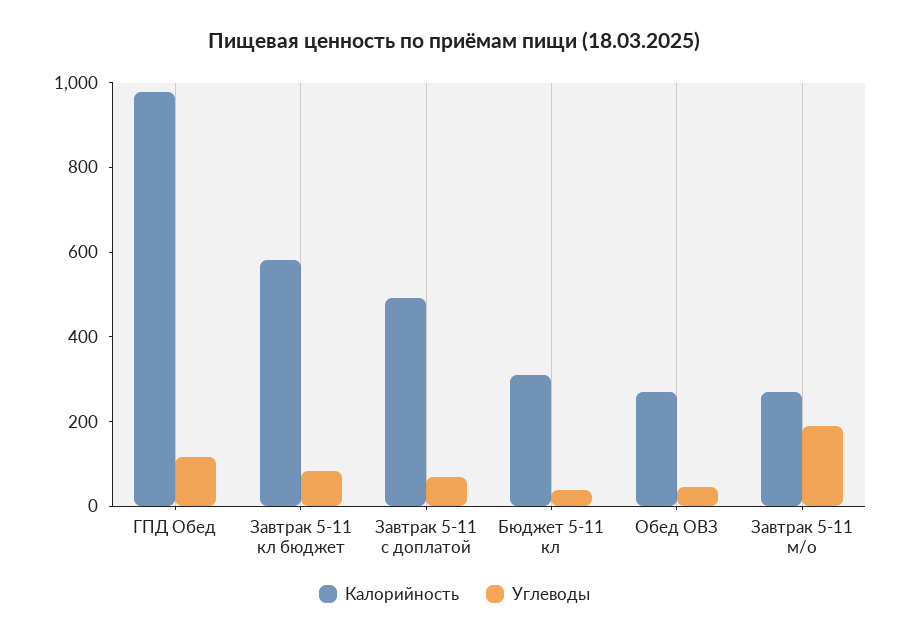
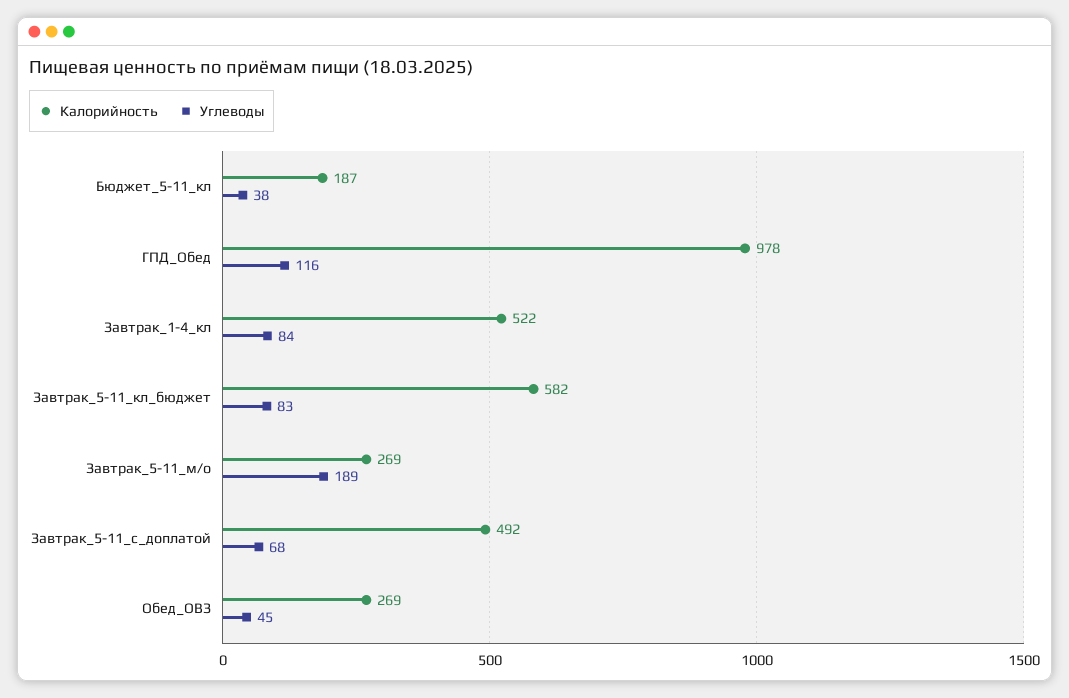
Калорийность, Бюджет 5-11 кл: 300 -> 187
Калорийность, Завтрак_1-4_кл: none -> 522
Углеводы, Завтрак_1-4_кл: none -> 84

